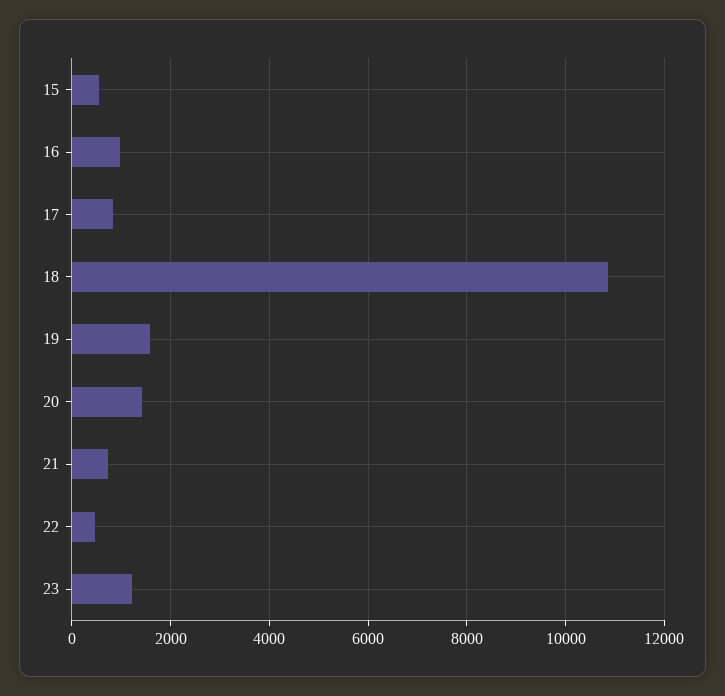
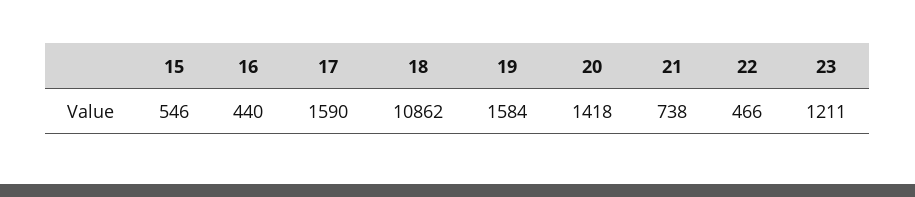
16: 1000 -> 440
17: 800 -> 1590

